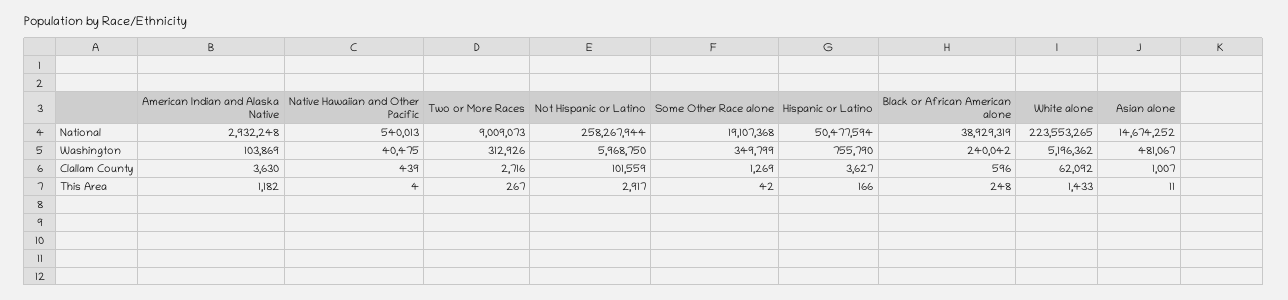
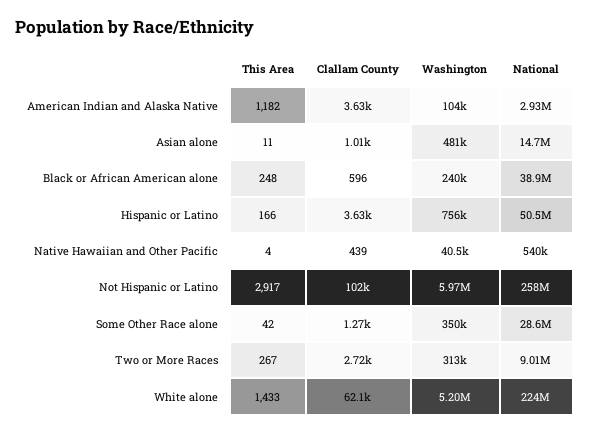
Some Other Race alone, National: 19107368 -> 28600000

